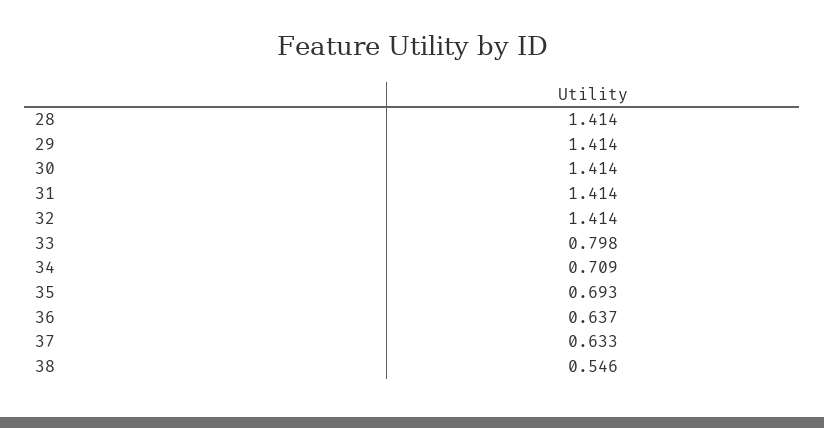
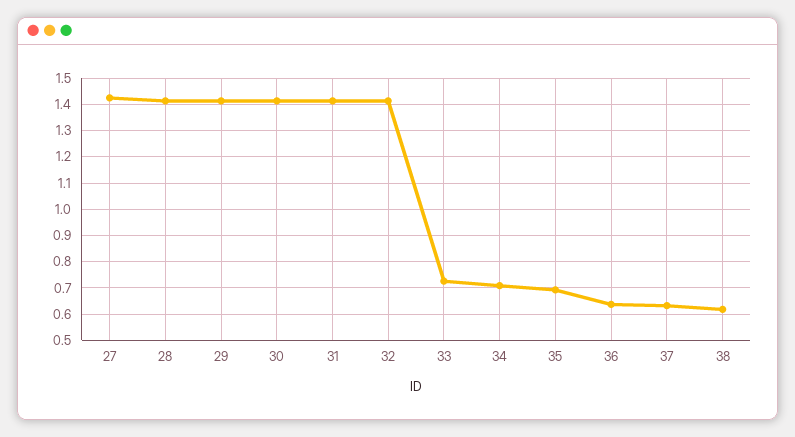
33: 0.798 -> 0.725
38: 0.546 -> 0.625
27: none -> 1.425

